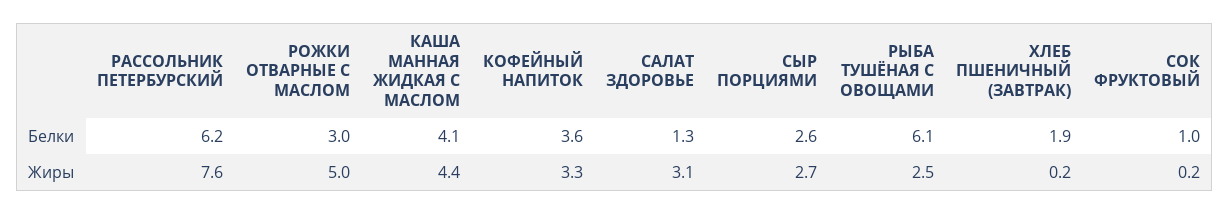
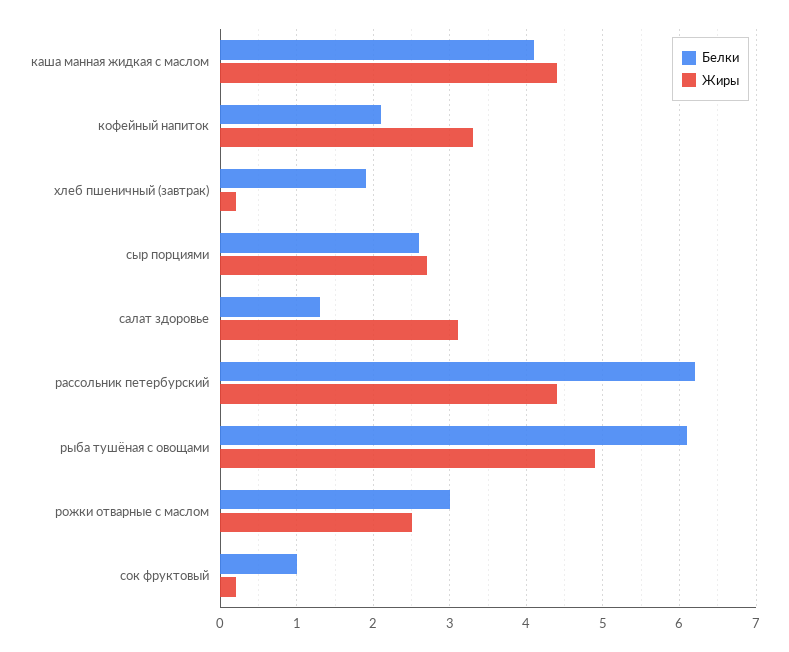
Белки, КОФЕЙНЫЙ НАПИТОК: 3.6 -> 2.1
Жиры, РАССОЛЬНИК ПЕТЕРБУРСКИЙ: 7.6 -> 4.4
Жиры, РОЖКИ ОТВАРНЫЕ С МАСЛОМ: 5 -> 2.5
Жиры, РЫБА ТУШЁНАЯ С ОВОЩАМИ: 2.5 -> 4.9

